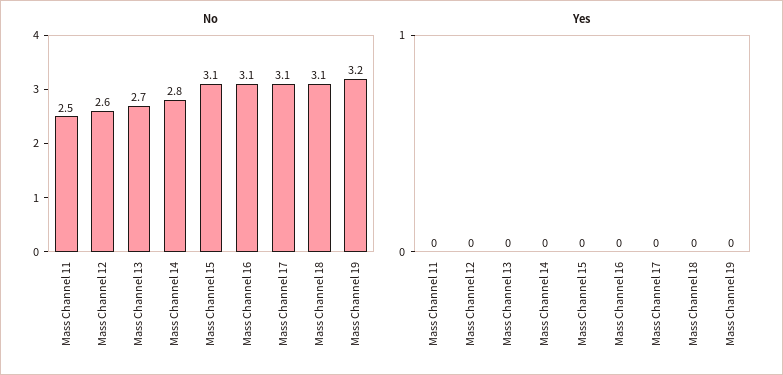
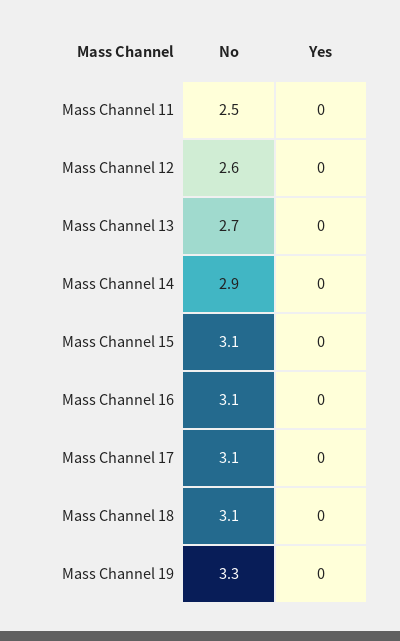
No, Mass Channel 14: 2.8 -> 2.9
No, Mass Channel 19: 3.2 -> 3.3

